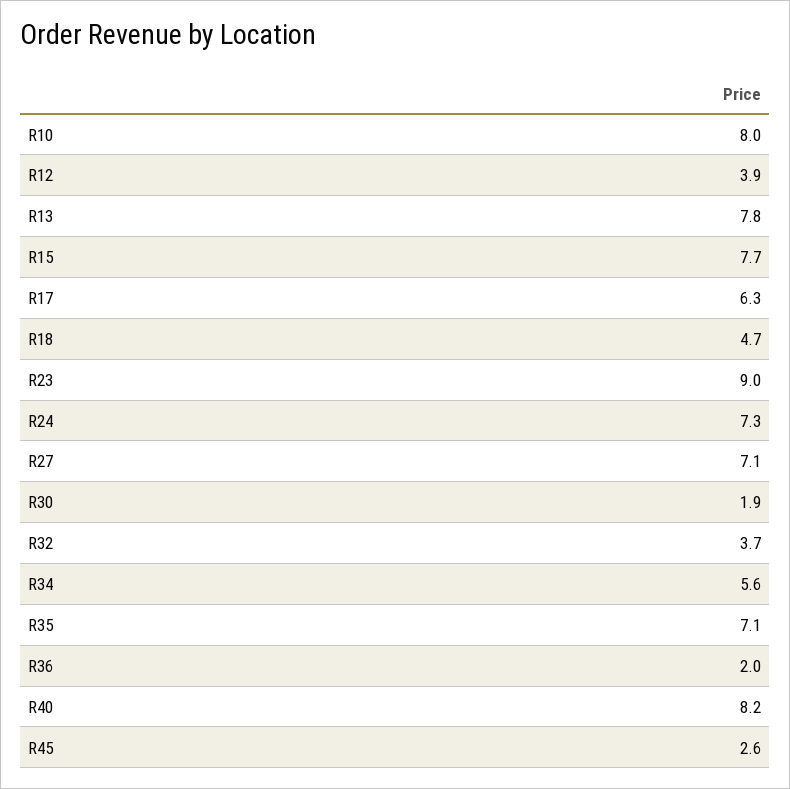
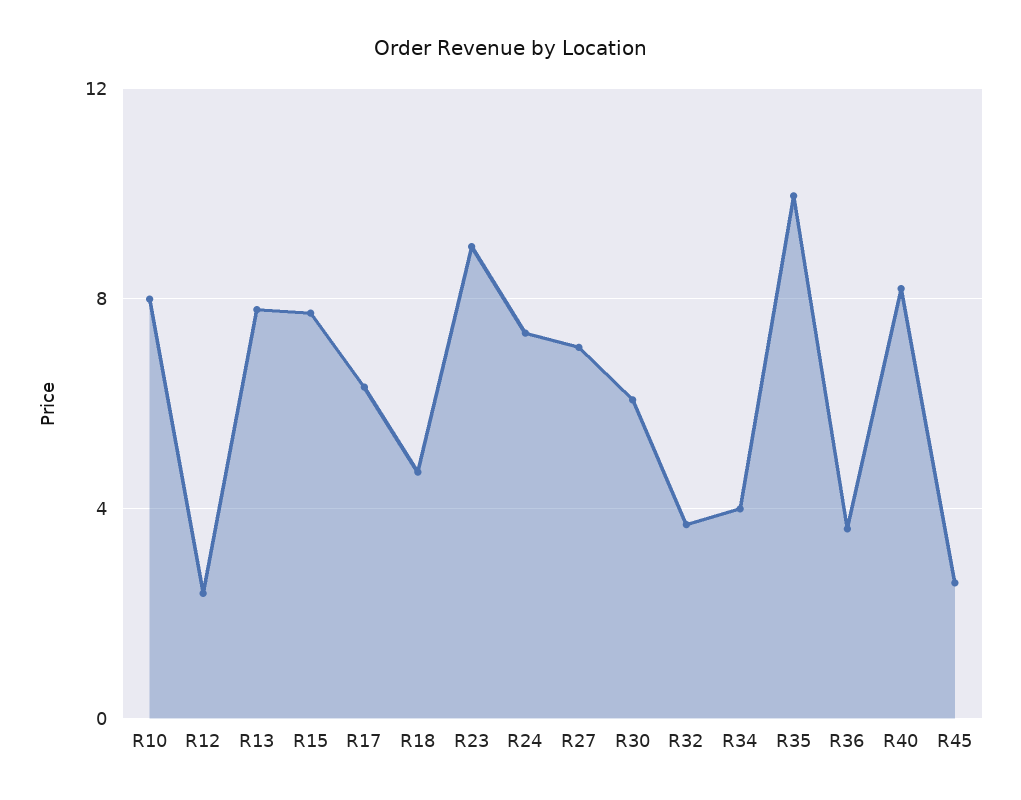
R12: 3.9 -> 2.5
R30: 1.9 -> 6
R34: 5.6 -> 4
R35: 7.1 -> 10
R36: 2 -> 3.5

